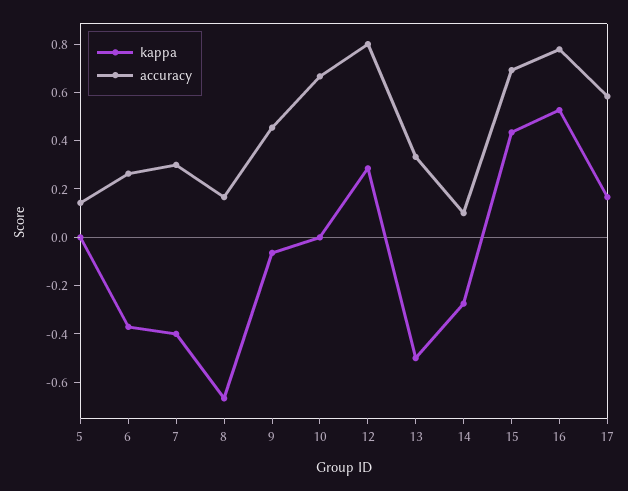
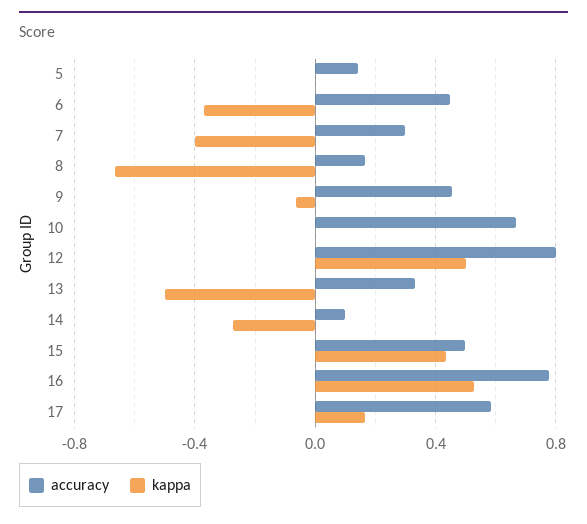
accuracy, 6: 0.25 -> 0.45
kappa, 12: 0.3 -> 0.5
accuracy, 15: 0.7 -> 0.5

